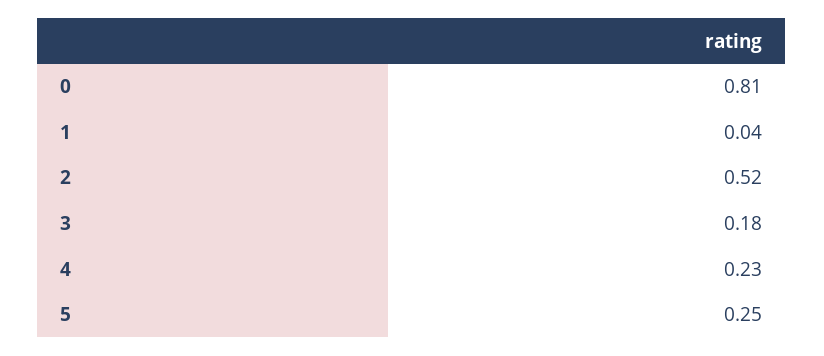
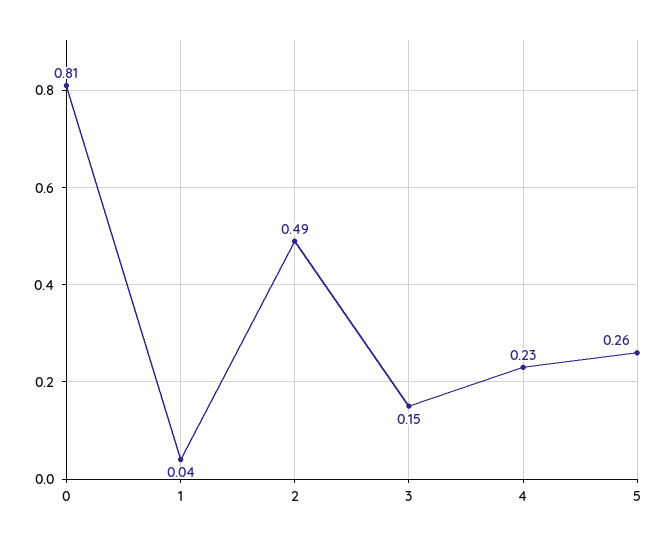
2: 0.52 -> 0.49
3: 0.18 -> 0.15
5: 0.25 -> 0.26

